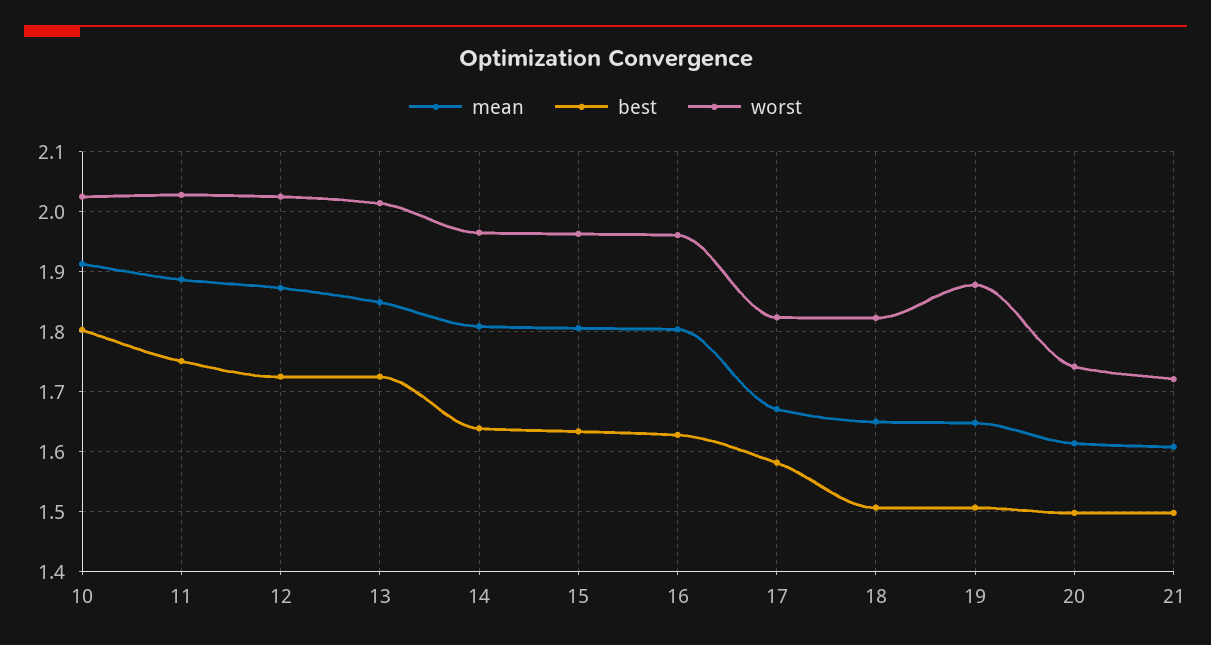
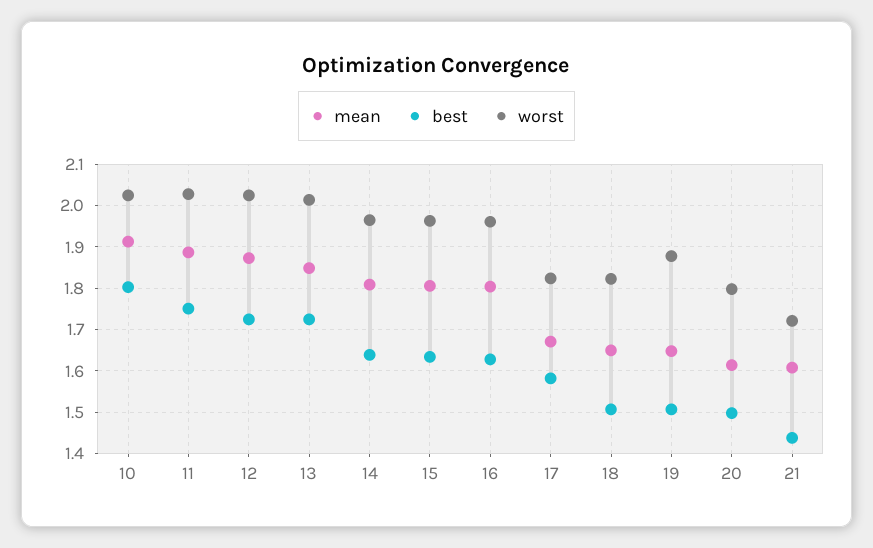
worst, 20: 1.74 -> 1.8
best, 21: 1.5 -> 1.44

